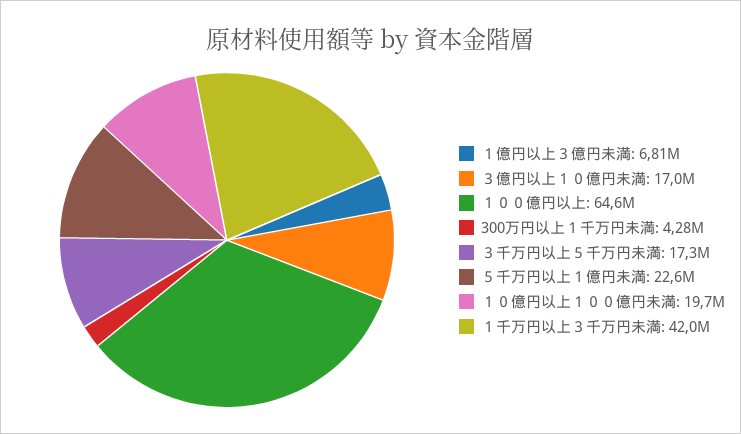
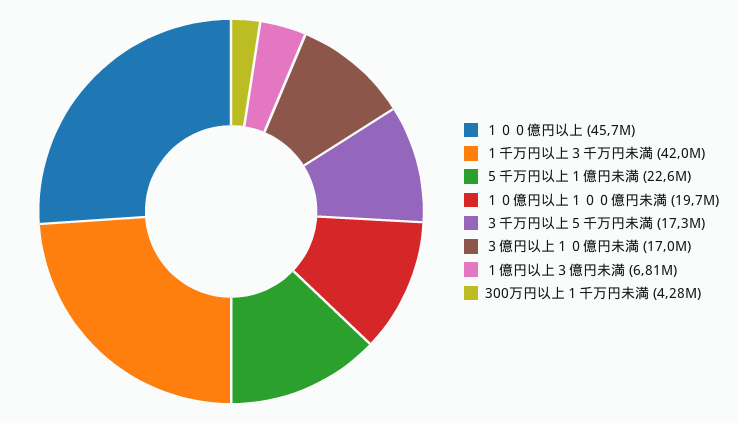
１００億円以上: 64600000 -> 45700000

